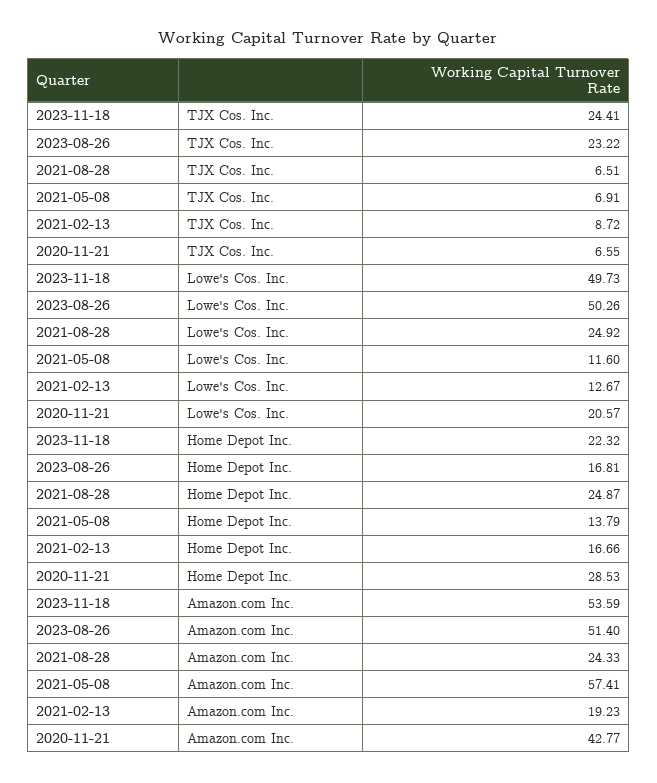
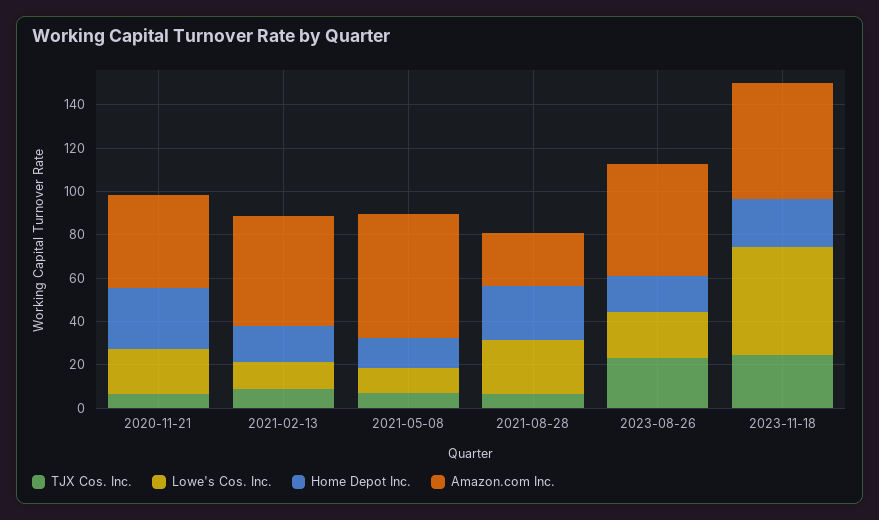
Lowe's Cos. Inc., 2023-08-26: 50.26 -> 20
Amazon.com Inc., 2021-02-13: 19.23 -> 50

